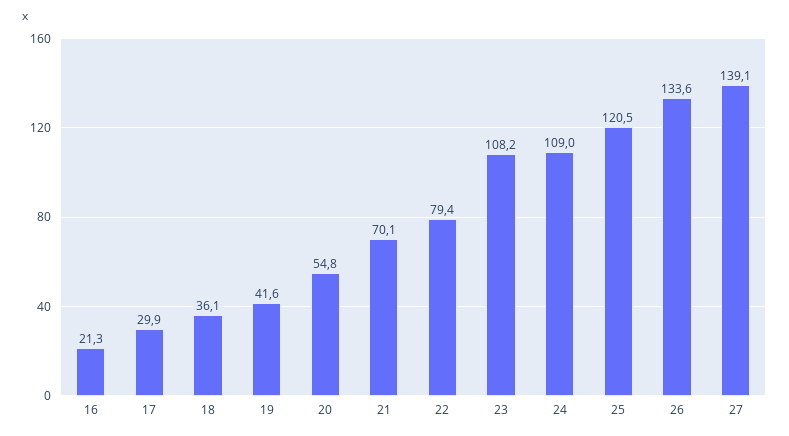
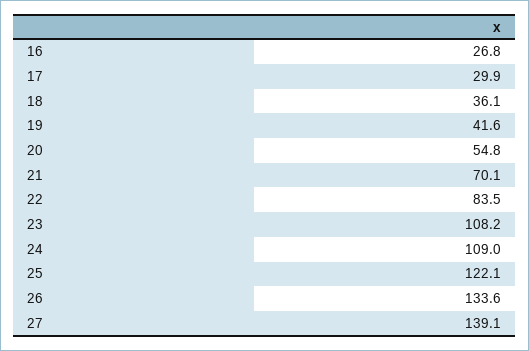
16: 21.3 -> 26.8
22: 79.4 -> 83.5
25: 120.5 -> 122.1

